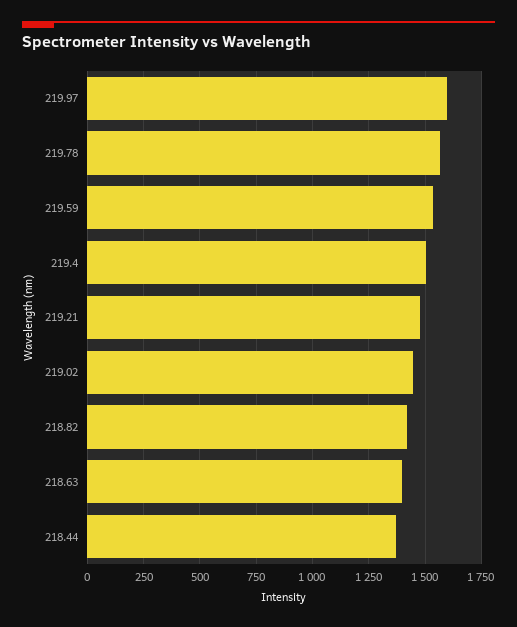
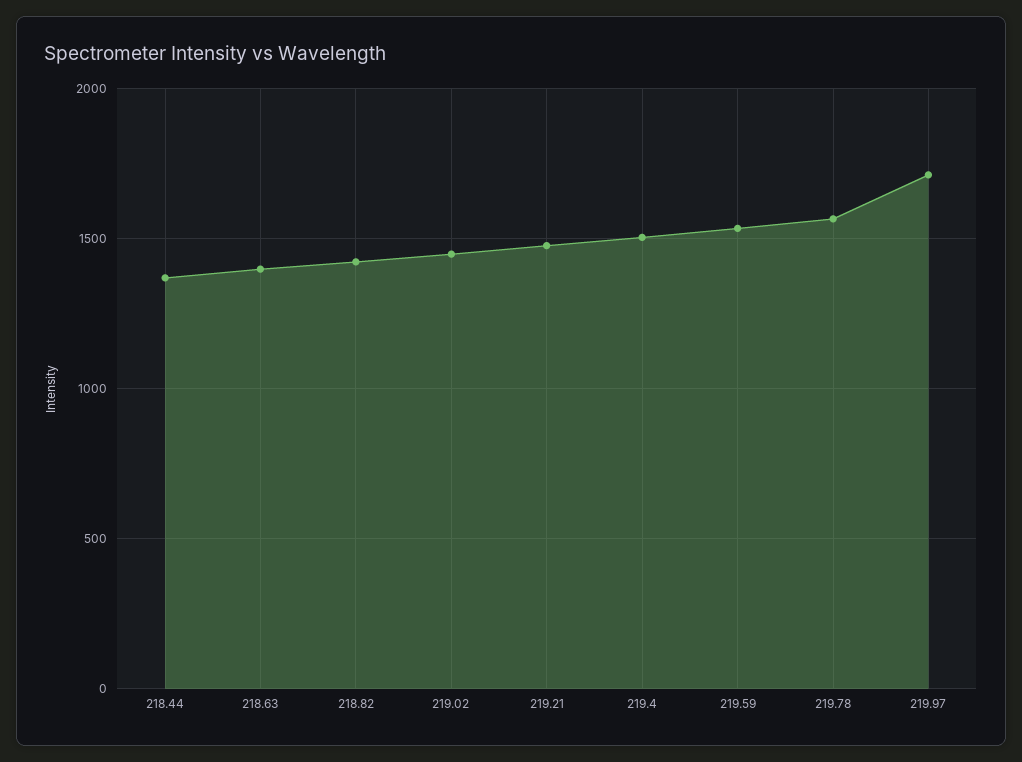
219.97: 1600 -> 1700

